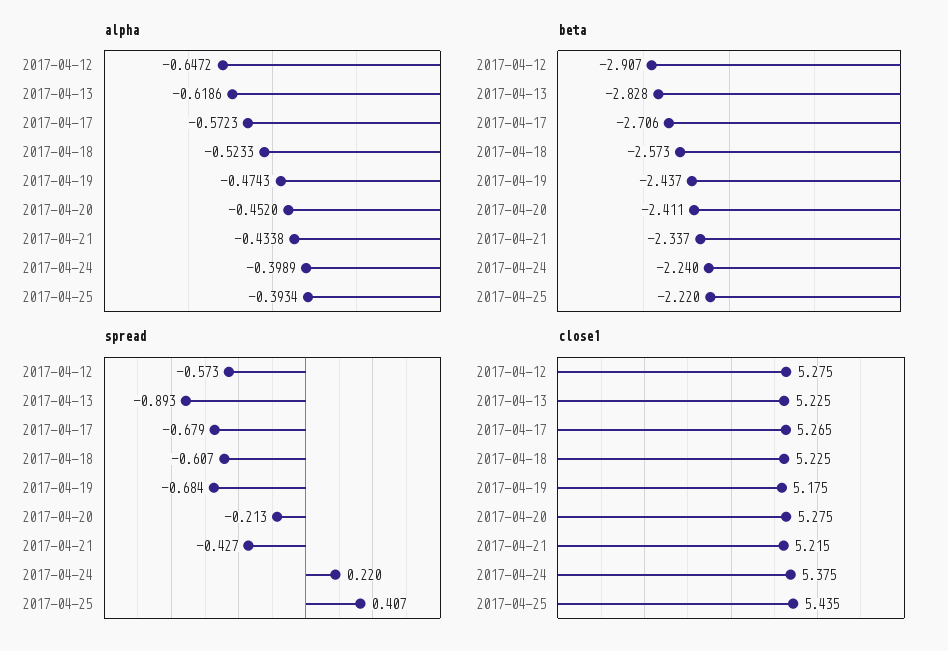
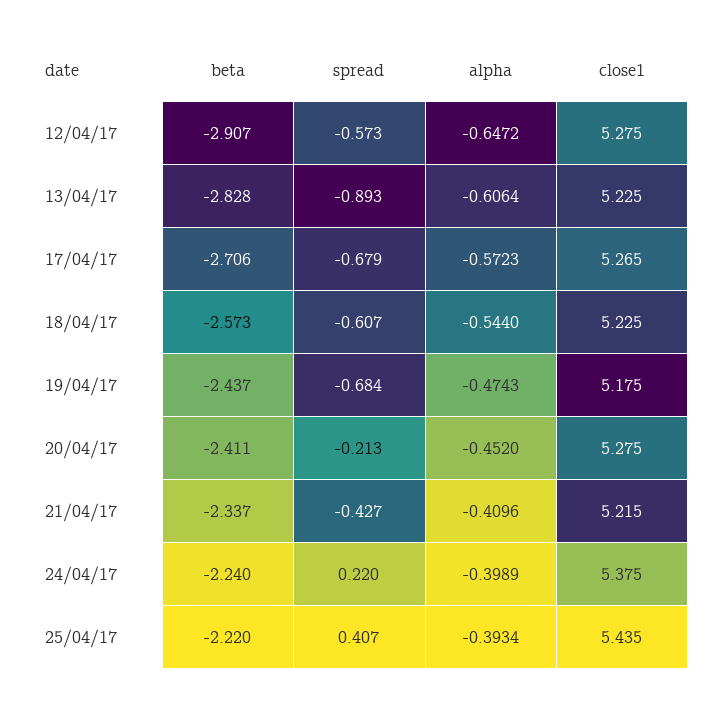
alpha, 2017-04-13: -0.6186 -> -0.6064
alpha, 2017-04-18: -0.5233 -> -0.544
alpha, 2017-04-21: -0.4338 -> -0.4096

